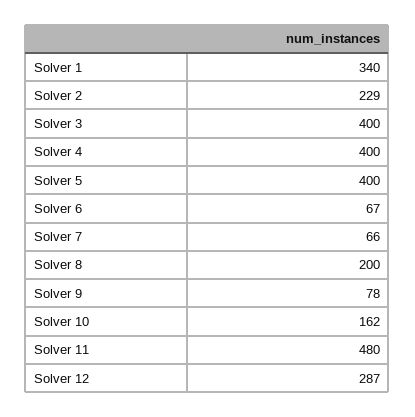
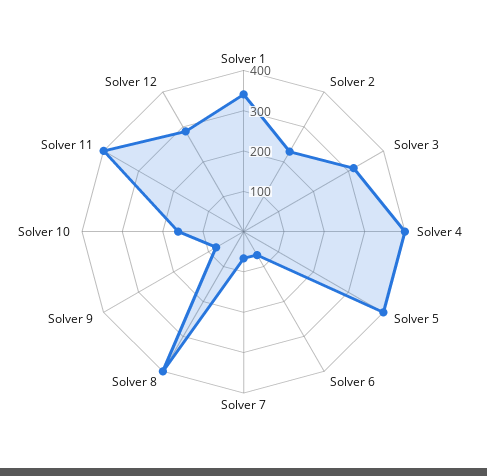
Solver 3: 400 -> 320
Solver 8: 200 -> 400
Solver 11: 480 -> 400

